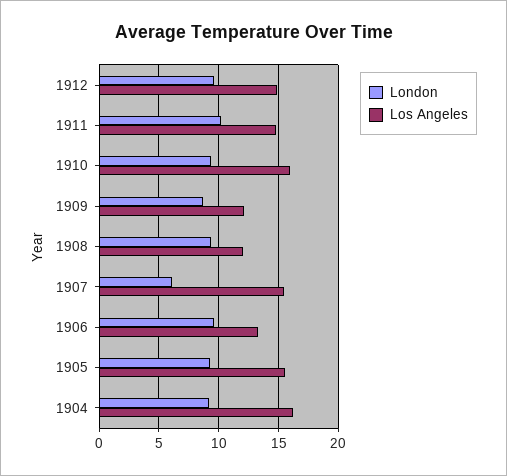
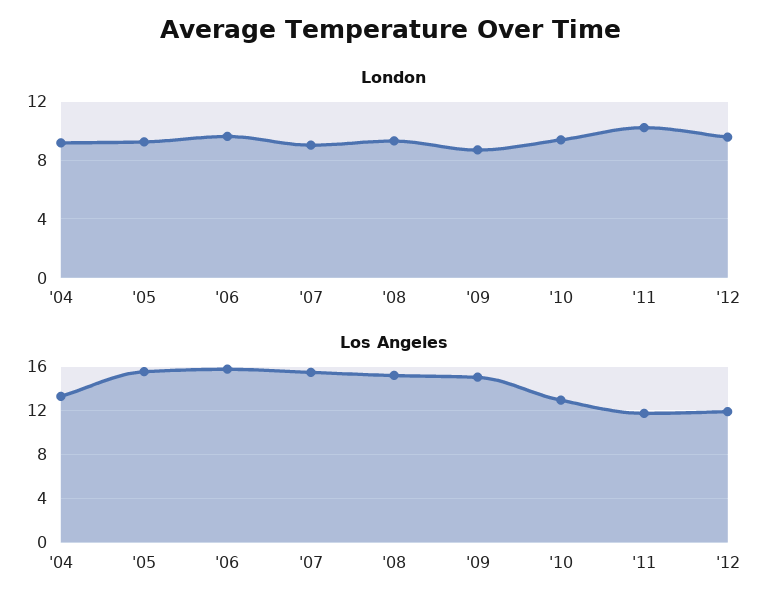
Los Angeles, 1912: 15 -> 12
Los Angeles, 1911: 15 -> 12
Los Angeles, 1910: 16 -> 13
Los Angeles, 1909: 12 -> 15
Los Angeles, 1908: 12 -> 15
London, 1907: 6 -> 9
Los Angeles, 1906: 13 -> 16
Los Angeles, 1904: 16 -> 13

